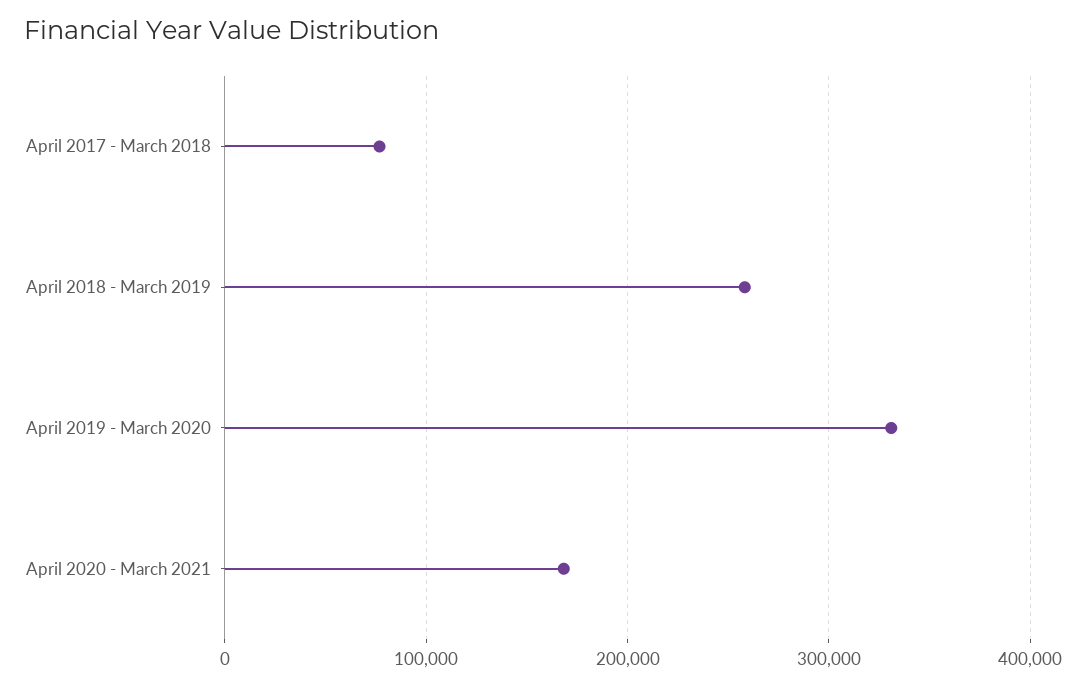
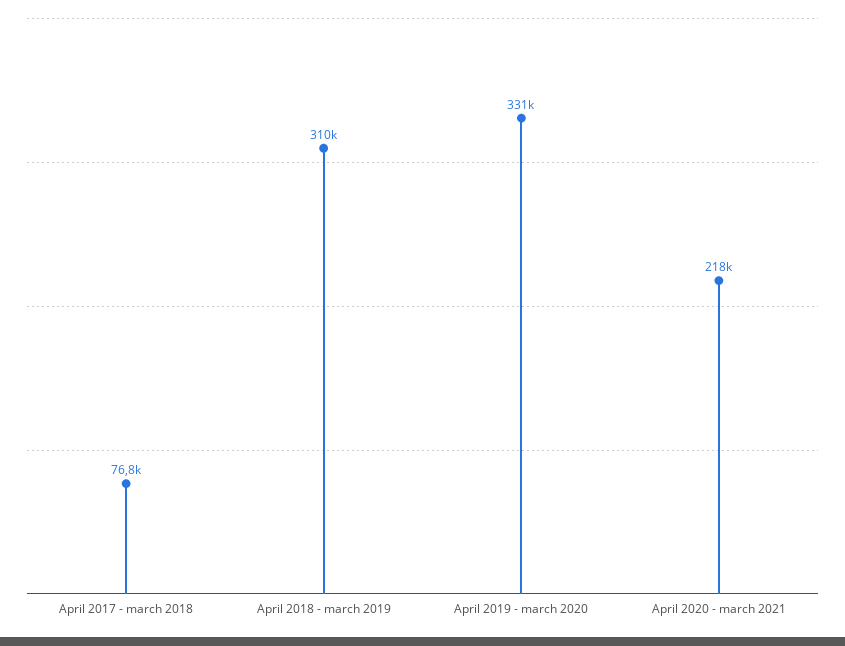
April 2018 - March 2019: 260000 -> 310000
April 2020 - March 2021: 170000 -> 218000

